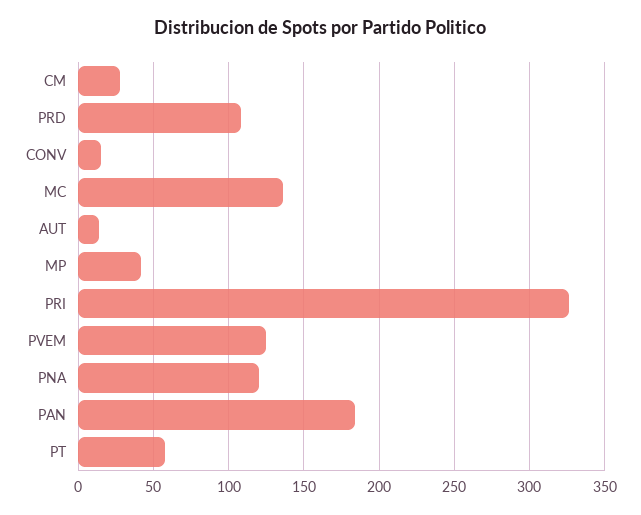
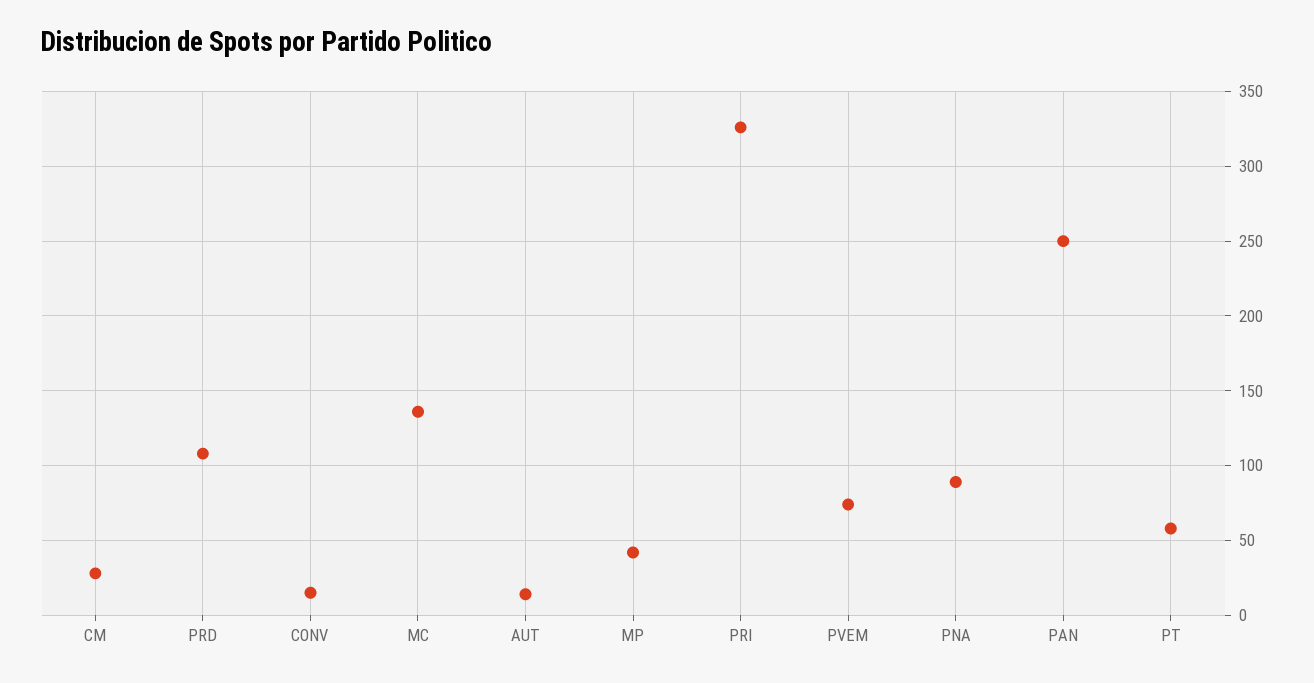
PVEM: 125 -> 75
PNA: 120 -> 90
PAN: 185 -> 250

